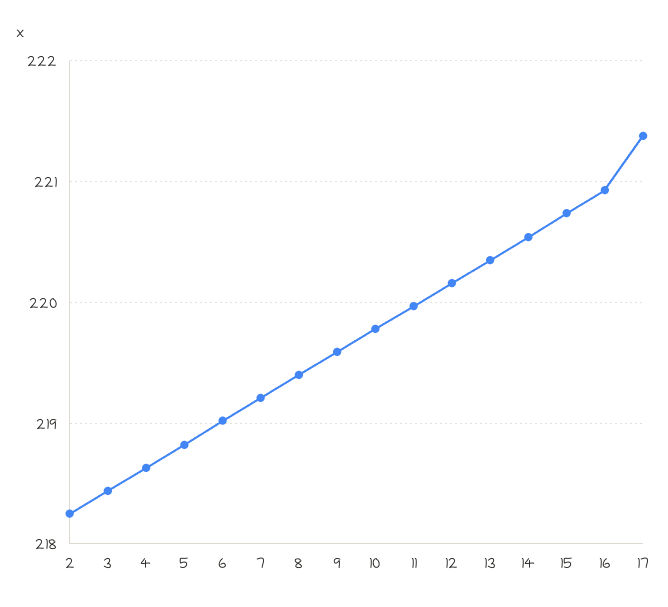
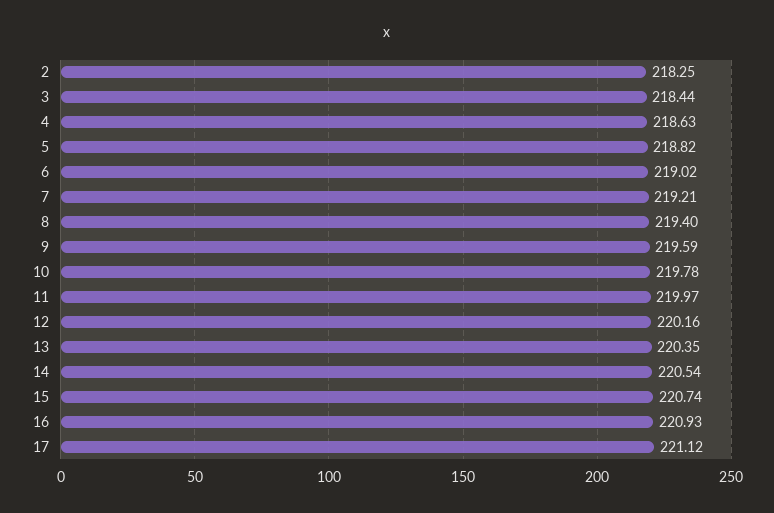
17: 221.4 -> 221.12

